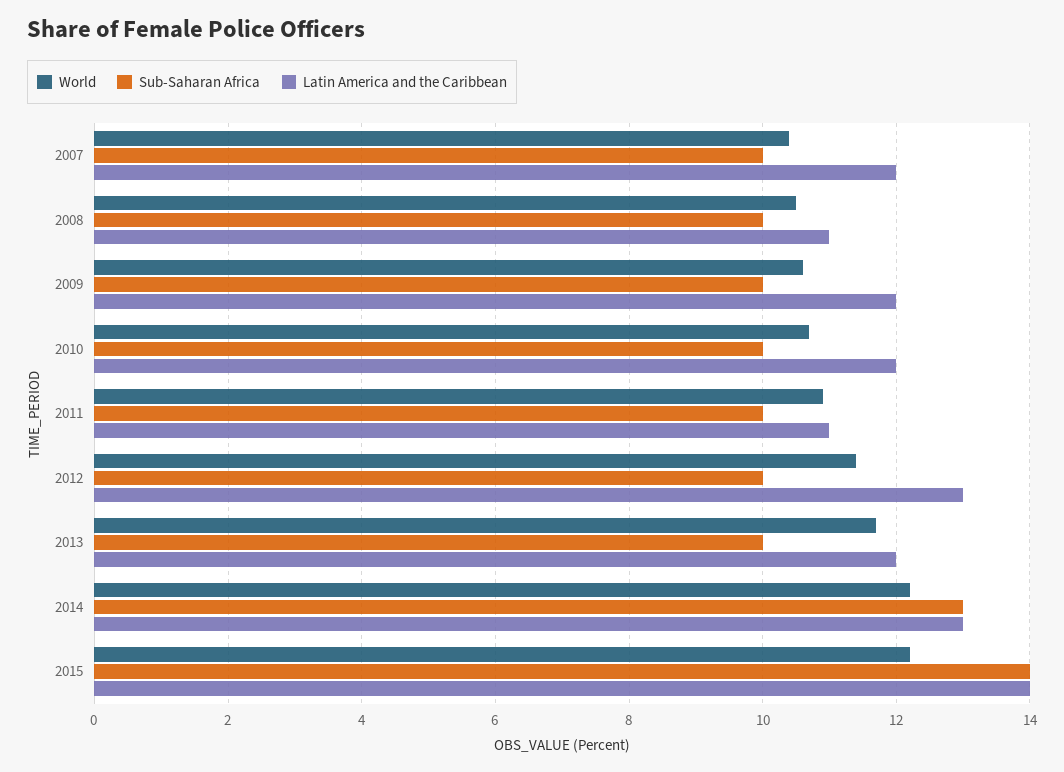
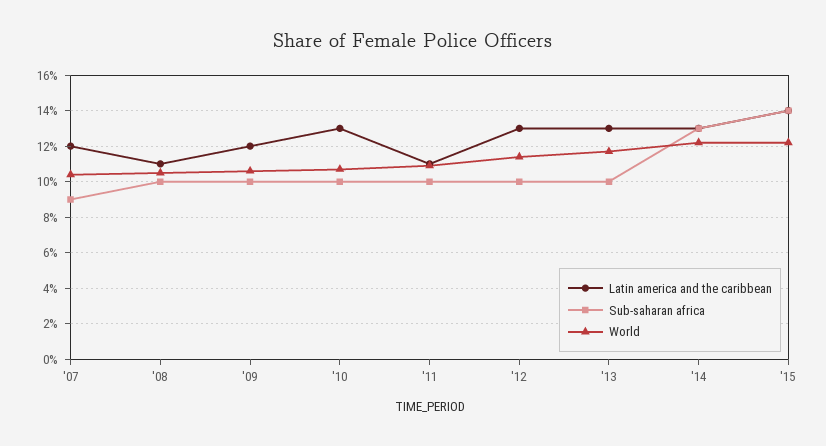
Sub-Saharan Africa, 2007: 10 -> 9
Latin America and the Caribbean, 2010: 12 -> 13
Latin America and the Caribbean, 2013: 12 -> 13

